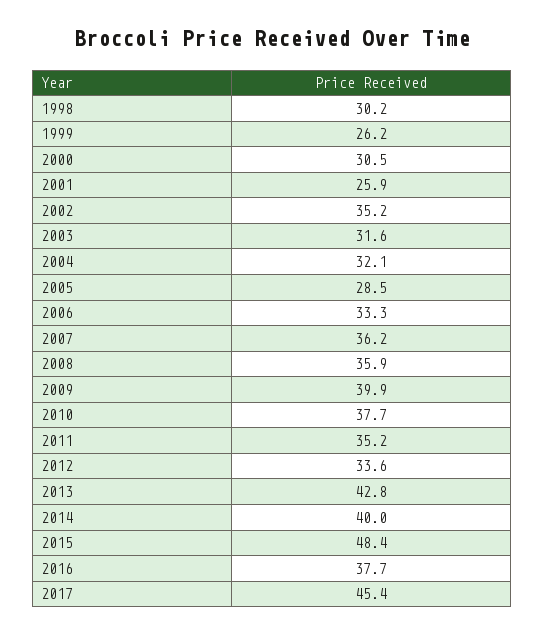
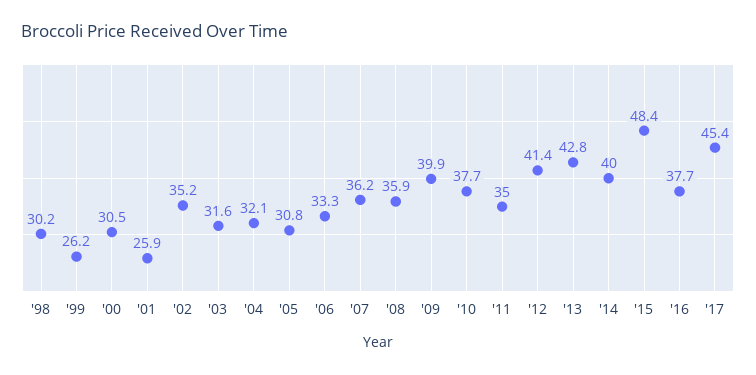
2005: 28.5 -> 30.8
2011: 35.2 -> 35
2012: 33.6 -> 41.4

